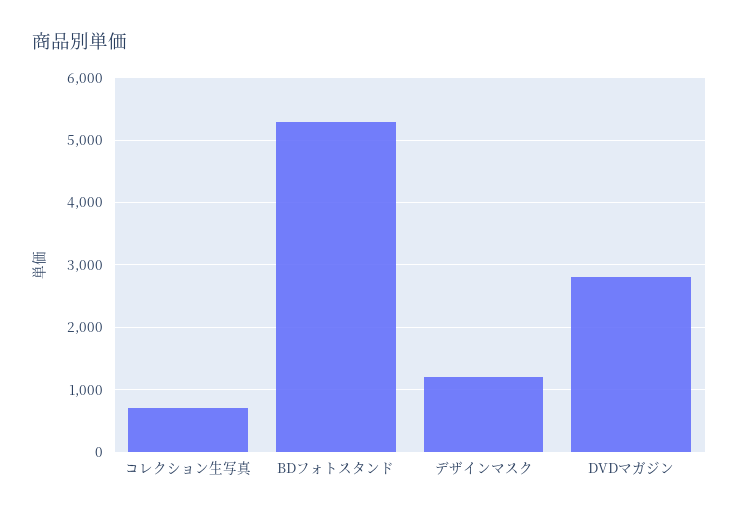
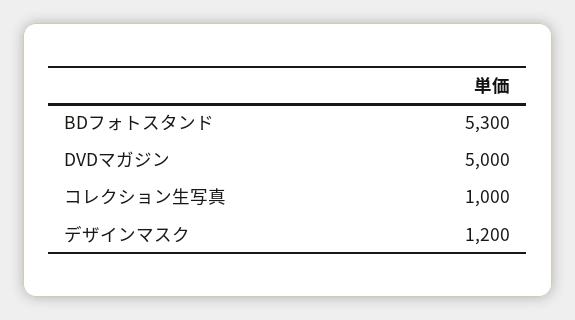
コレクション生写真: 700 -> 1000
DVDマガジン: 2800 -> 5000

